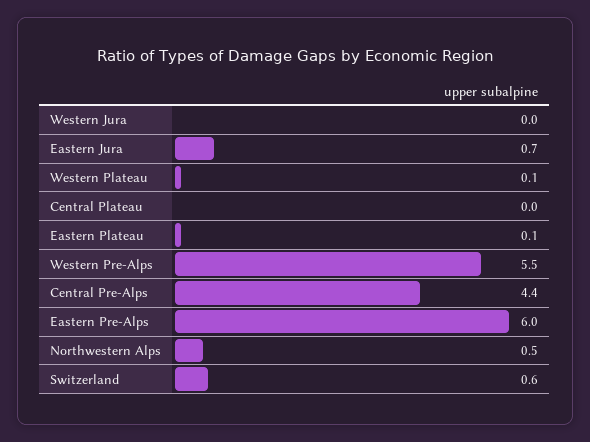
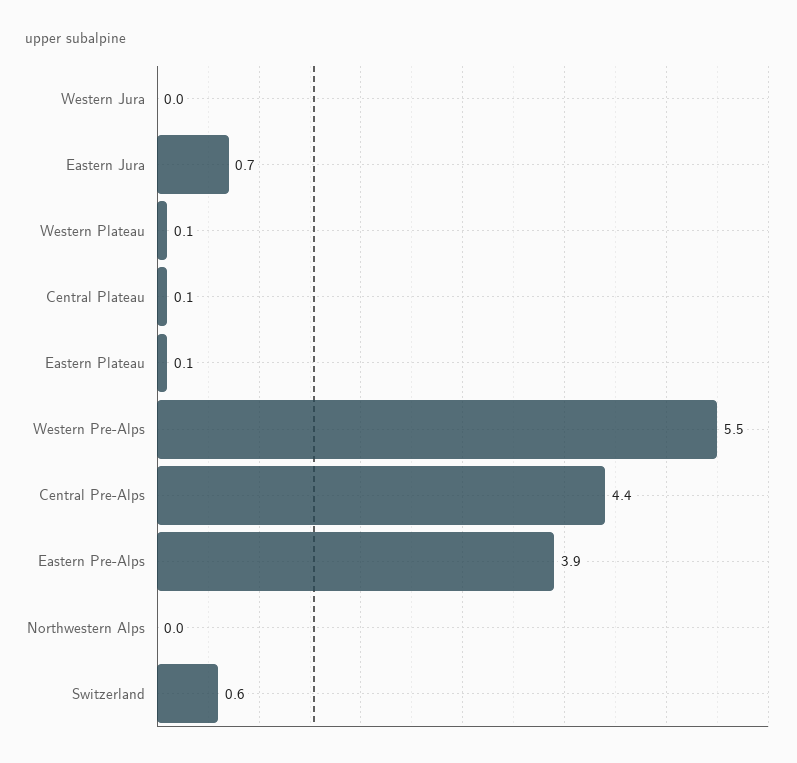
Central Plateau: 0 -> 0.1
Eastern Pre-Alps: 6 -> 3.9
Northwestern Alps: 0.5 -> 0

